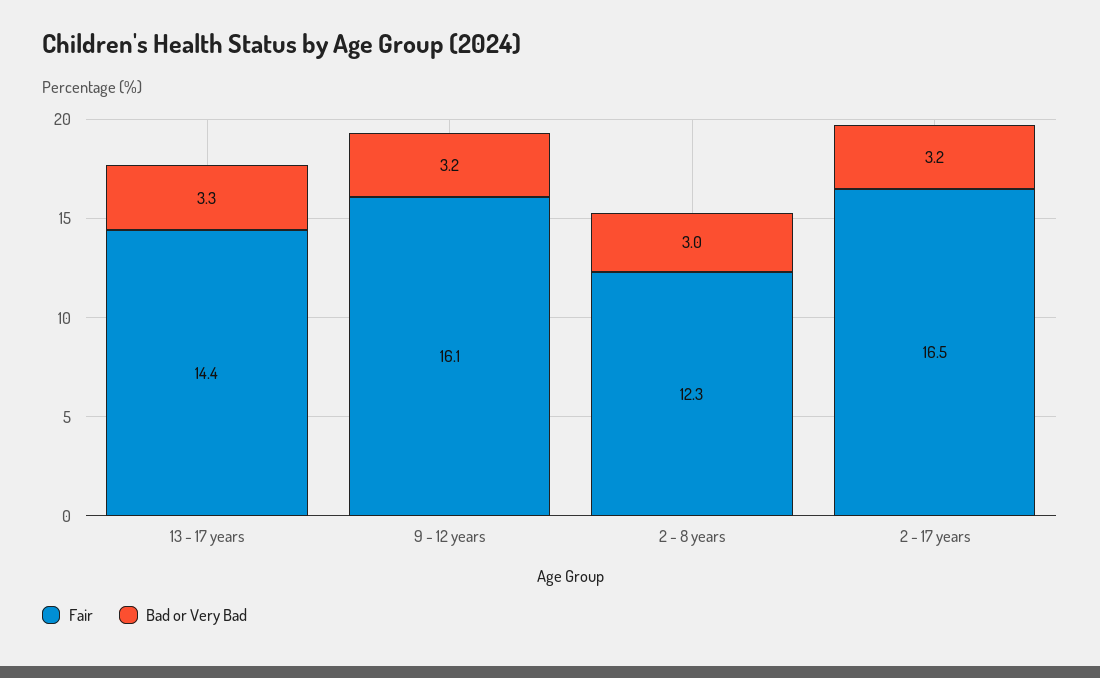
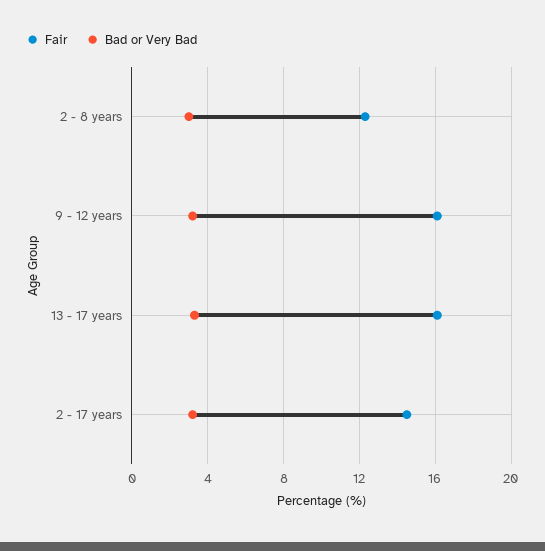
Fair, 13 - 17 years: 14.4 -> 16
Fair, 2 - 17 years: 16.5 -> 14.5

